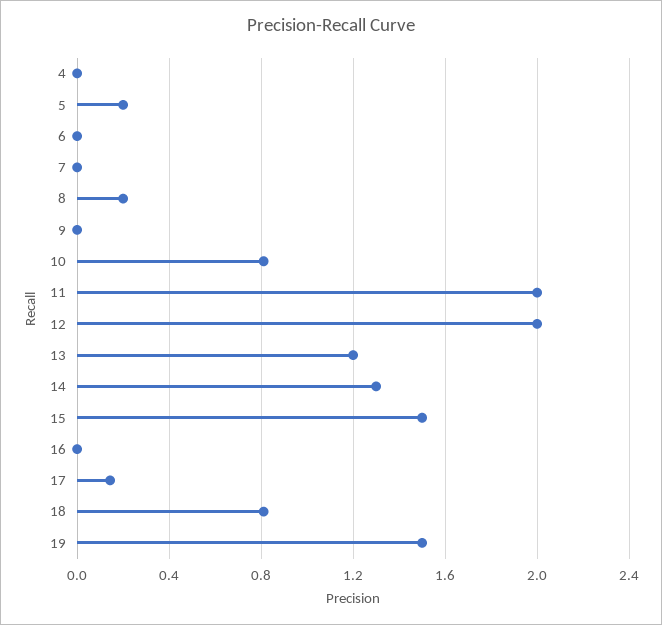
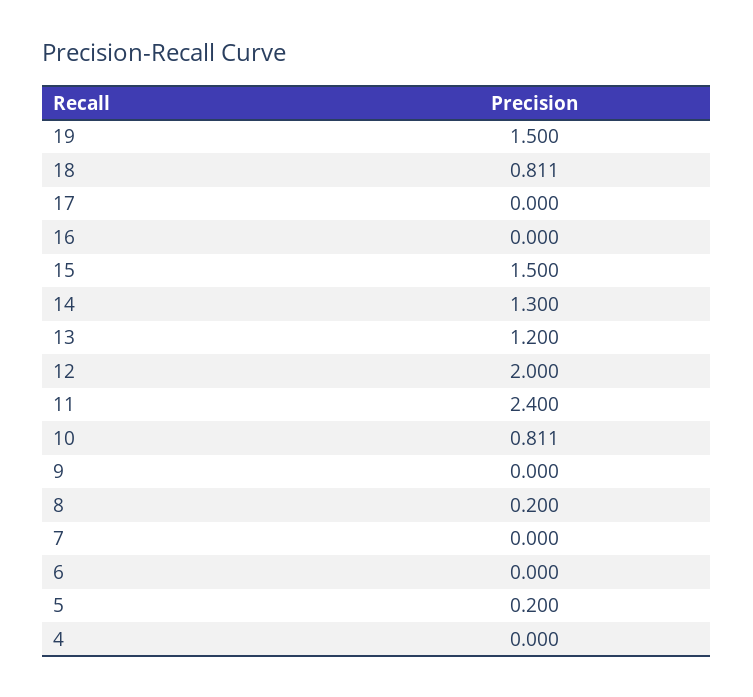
11: 2 -> 2.4
17: 0.15 -> 0

